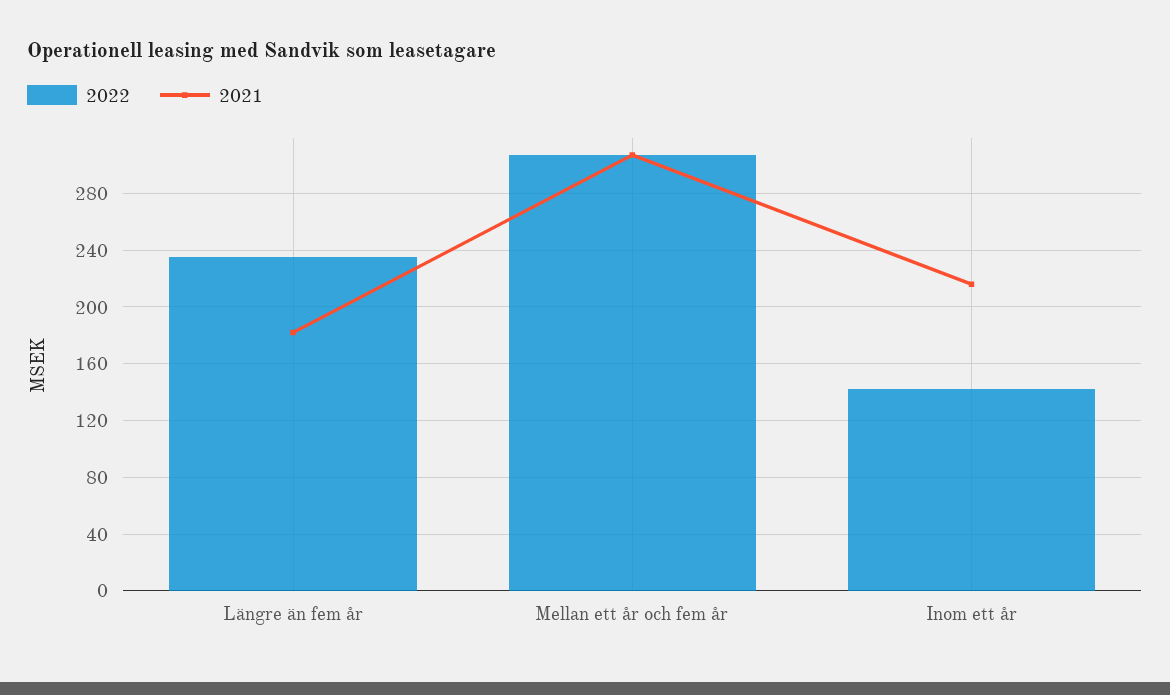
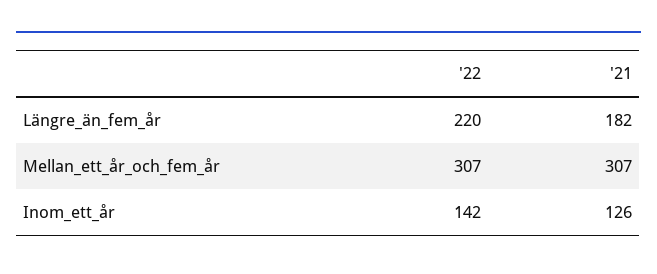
2022, Längre än fem år: 235 -> 220
2021, Inom ett år: 215 -> 126

